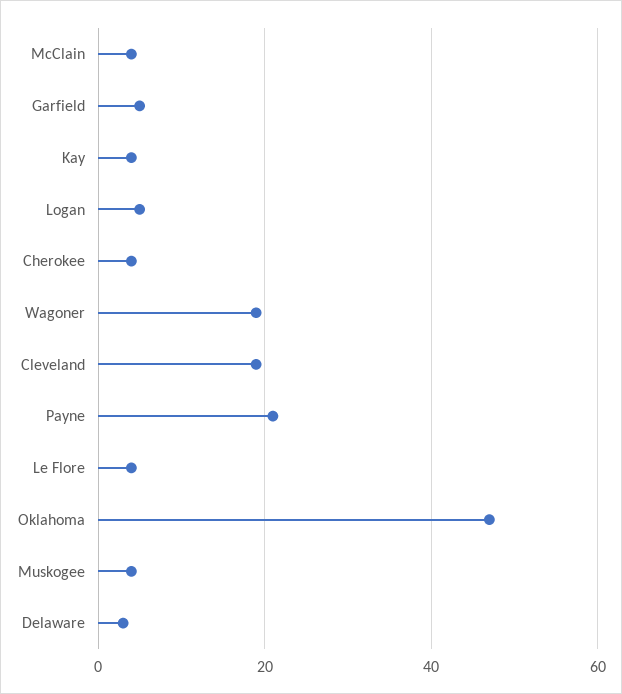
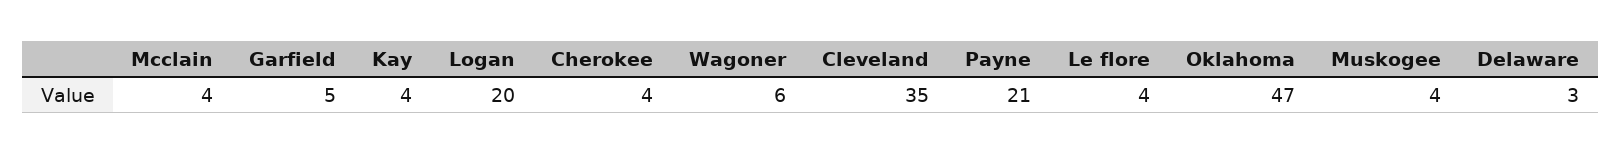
Logan: 5 -> 20
Wagoner: 20 -> 6
Cleveland: 20 -> 35

